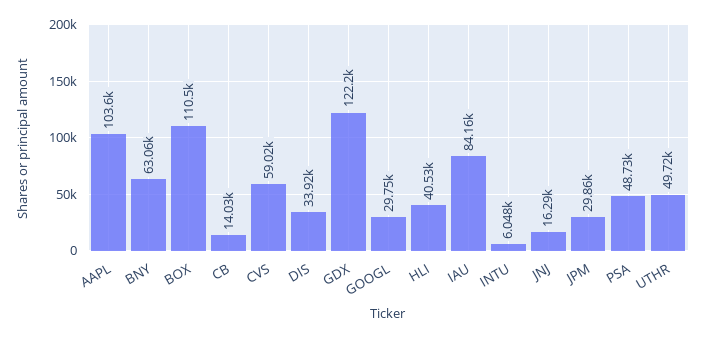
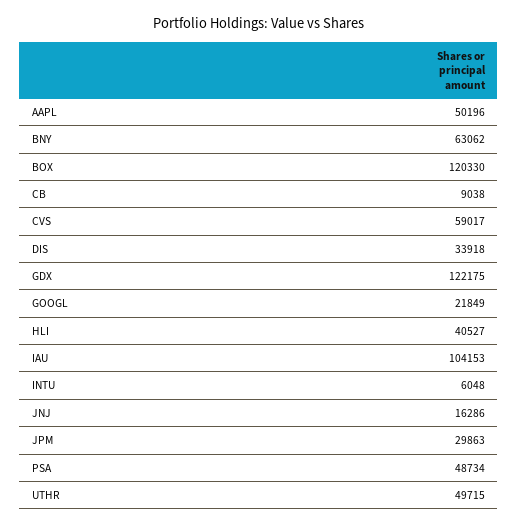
AAPL: 103600 -> 50196
BOX: 110500 -> 120330
CB: 14030 -> 9038
GOOGL: 29750 -> 21849
IAU: 84160 -> 104153

